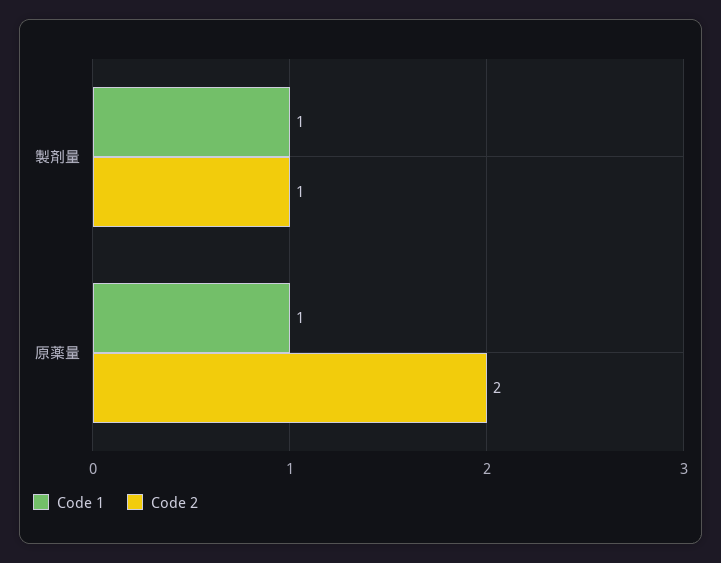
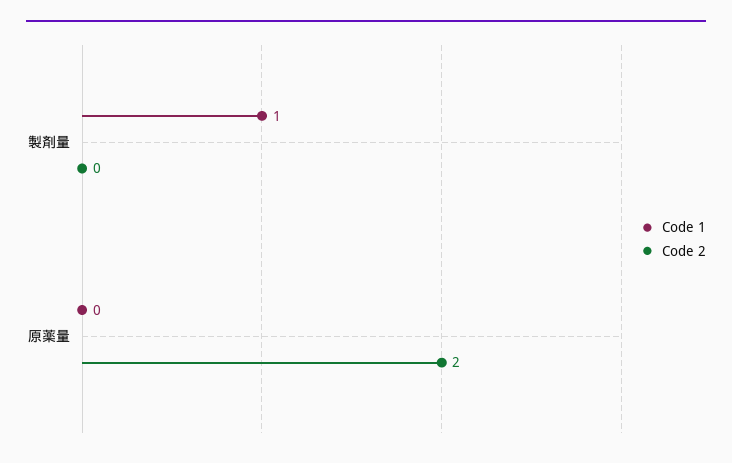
Code 2, 製剤量: 1 -> 0
Code 1, 原薬量: 1 -> 0

